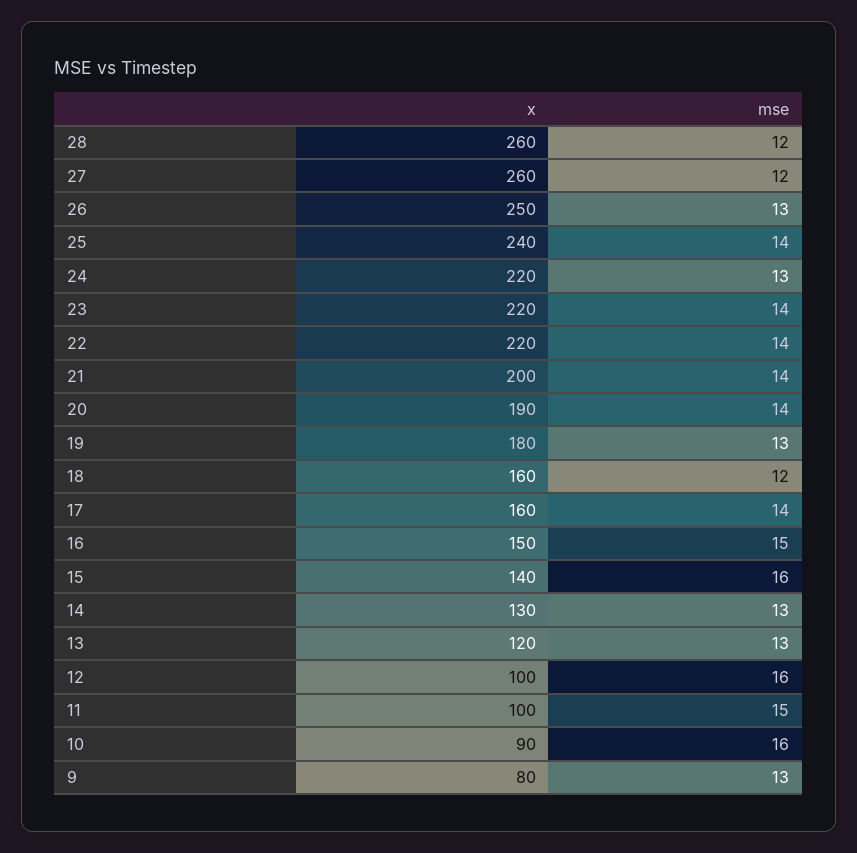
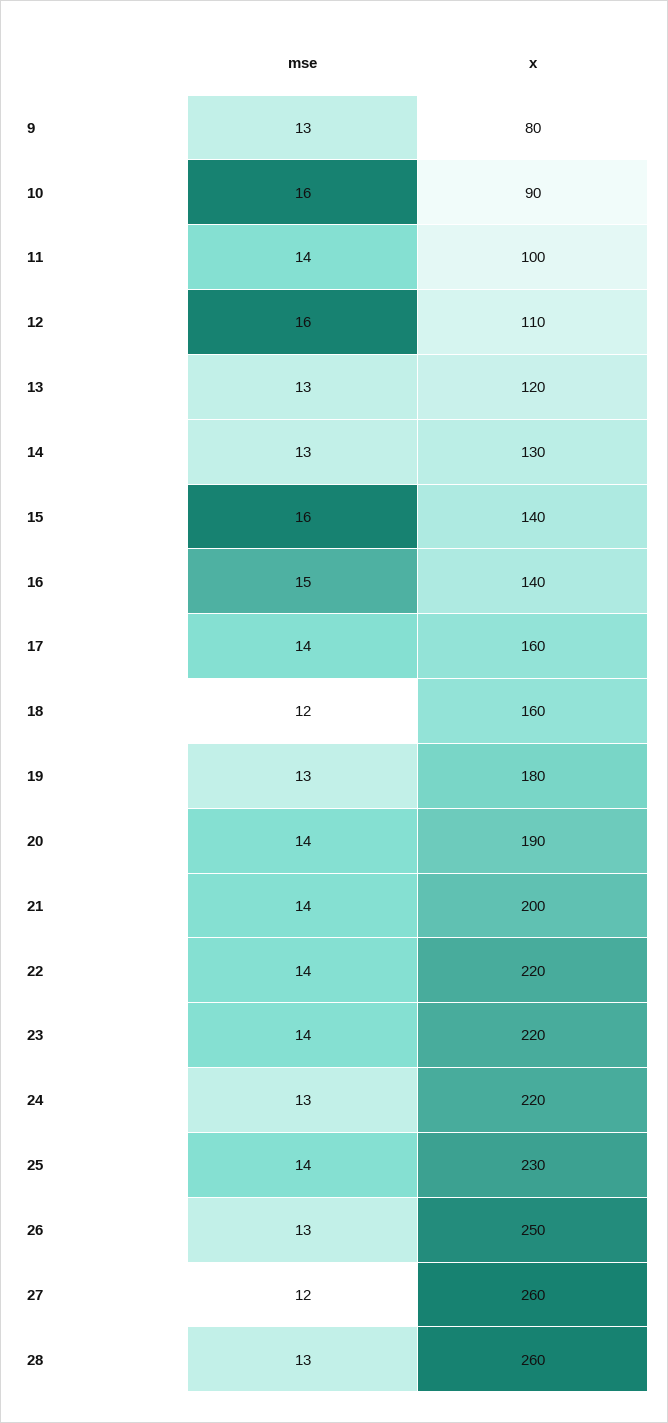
mse, 28: 12 -> 13
x, 25: 240 -> 230
x, 16: 150 -> 140
x, 12: 100 -> 110
mse, 11: 15 -> 14

